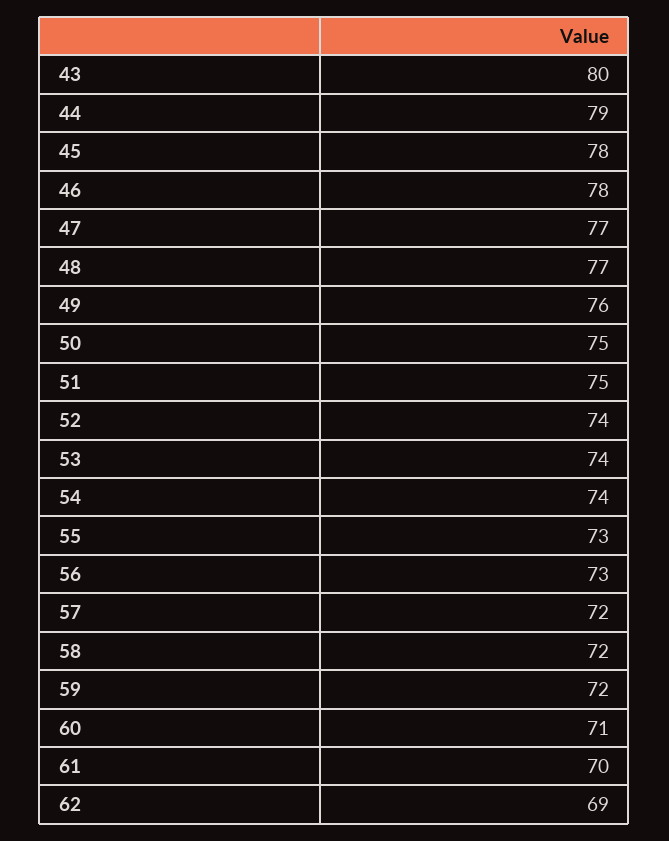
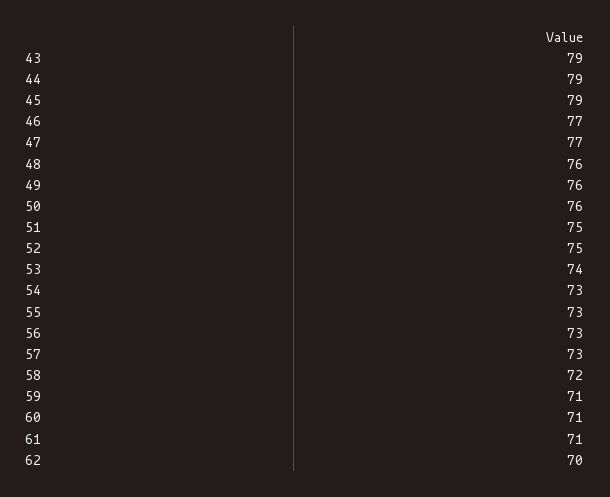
43: 80 -> 79
45: 78 -> 79
46: 78 -> 77
48: 77 -> 76
50: 75 -> 76
52: 74 -> 75
54: 74 -> 73
57: 72 -> 73
59: 72 -> 71
61: 70 -> 71
62: 69 -> 70

